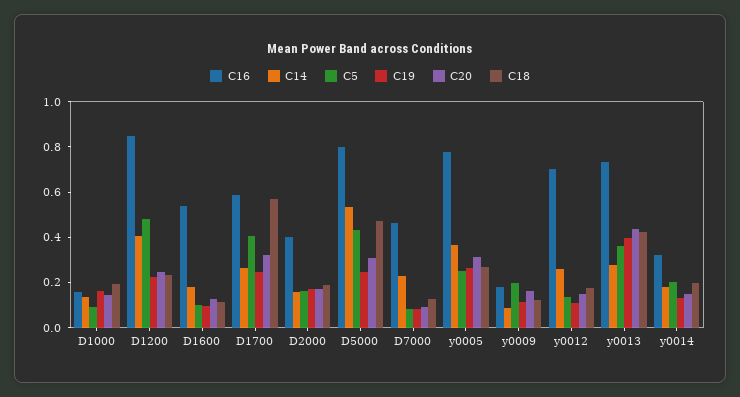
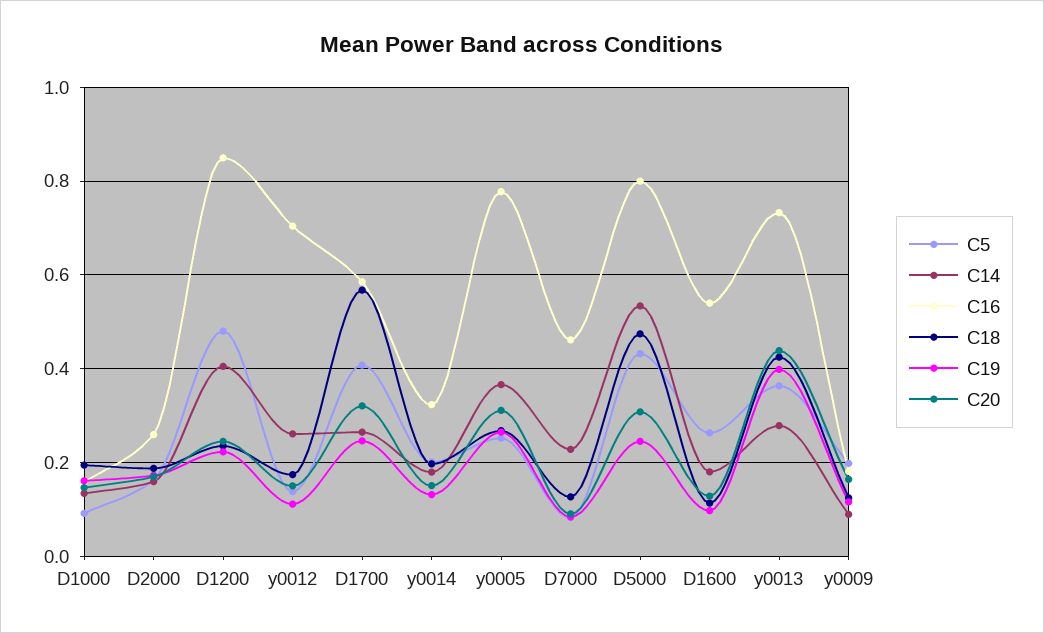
C5, D1600: 0.1 -> 0.26
C16, D2000: 0.4 -> 0.26

